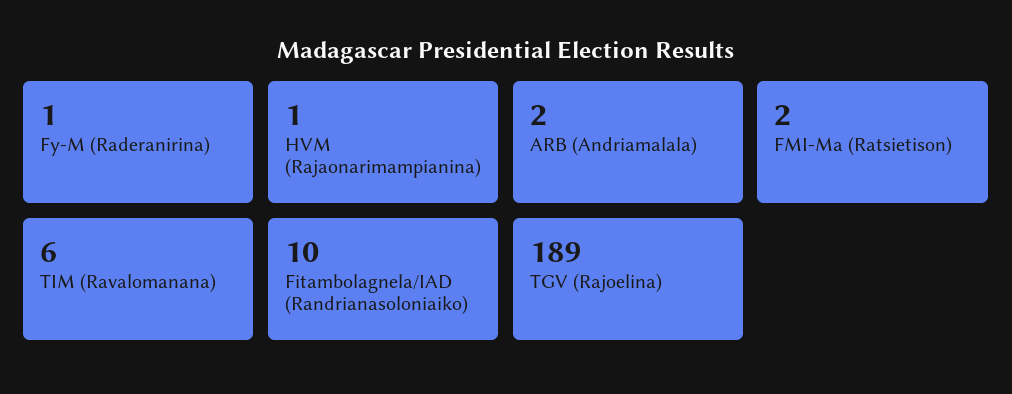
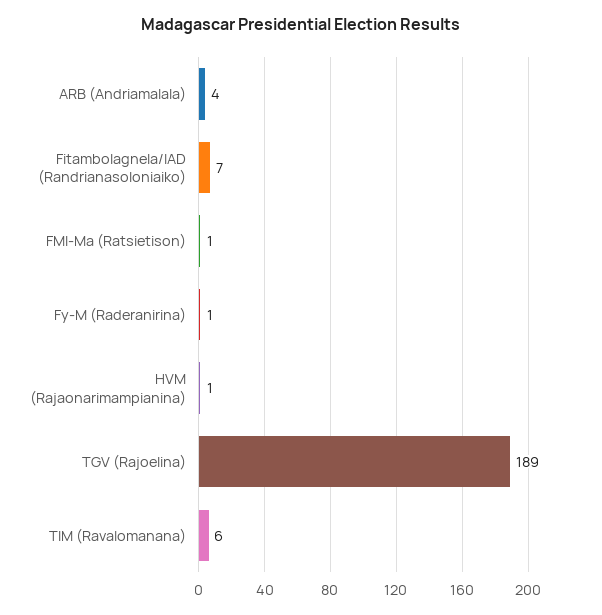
ARB (Andriamalala): 2 -> 4
FMI-Ma (Ratsietison): 2 -> 1
Fitambolagnela/IAD (Randrianasoloniaiko): 10 -> 7

